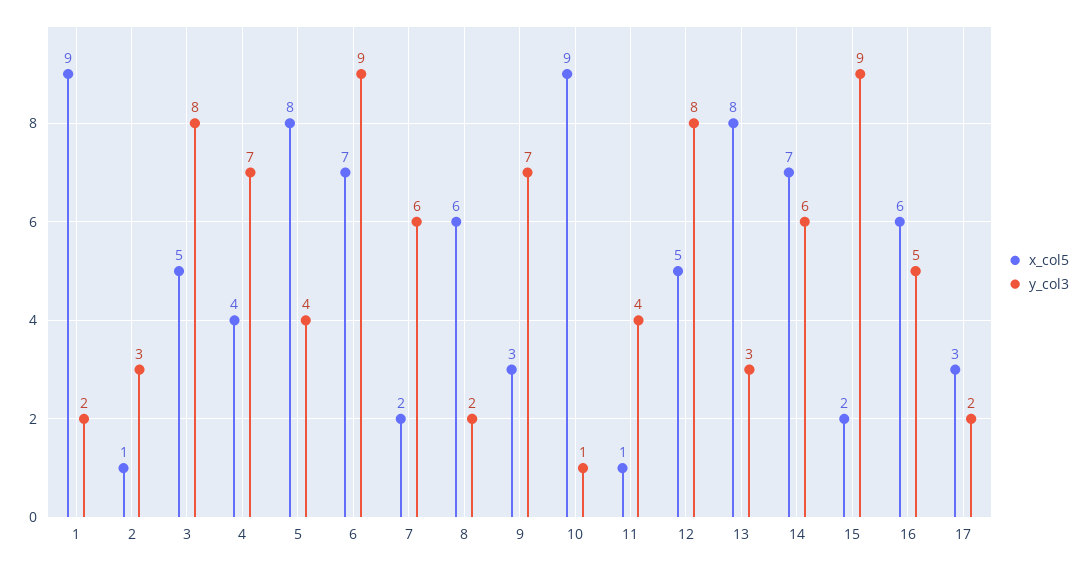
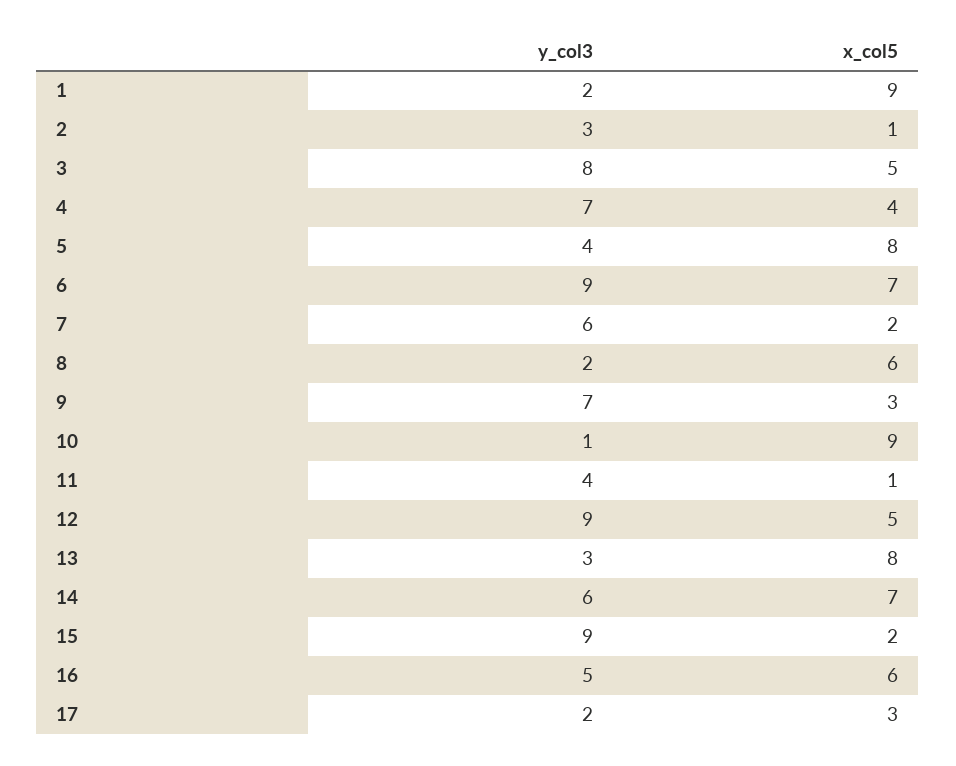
y_col3, 12: 8 -> 9

